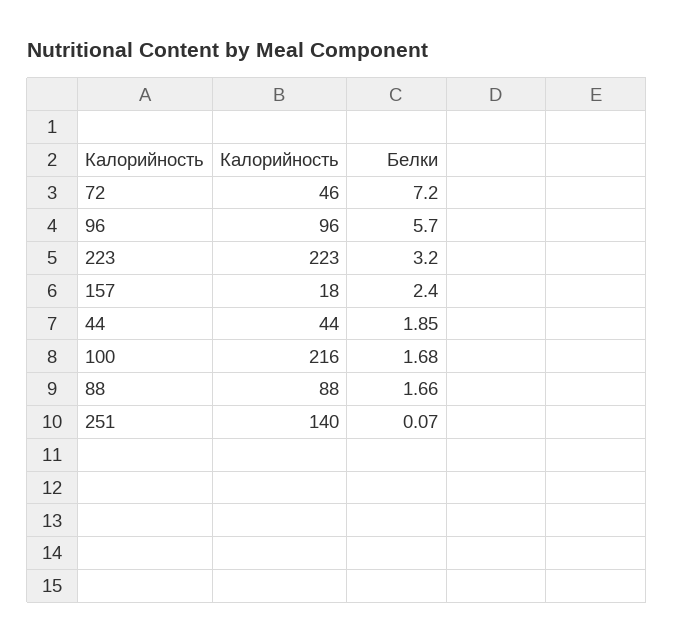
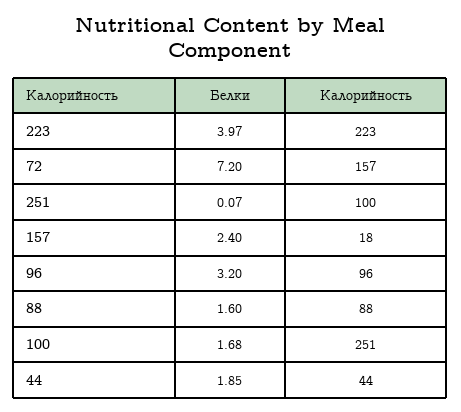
Калорийность, 72: 46 -> 157
Белки, 96: 5.7 -> 3.2
Белки, 223: 3.2 -> 3.97
Калорийность, 100: 216 -> 251
Белки, 88: 1.66 -> 1.6
Калорийность, 251: 140 -> 100

